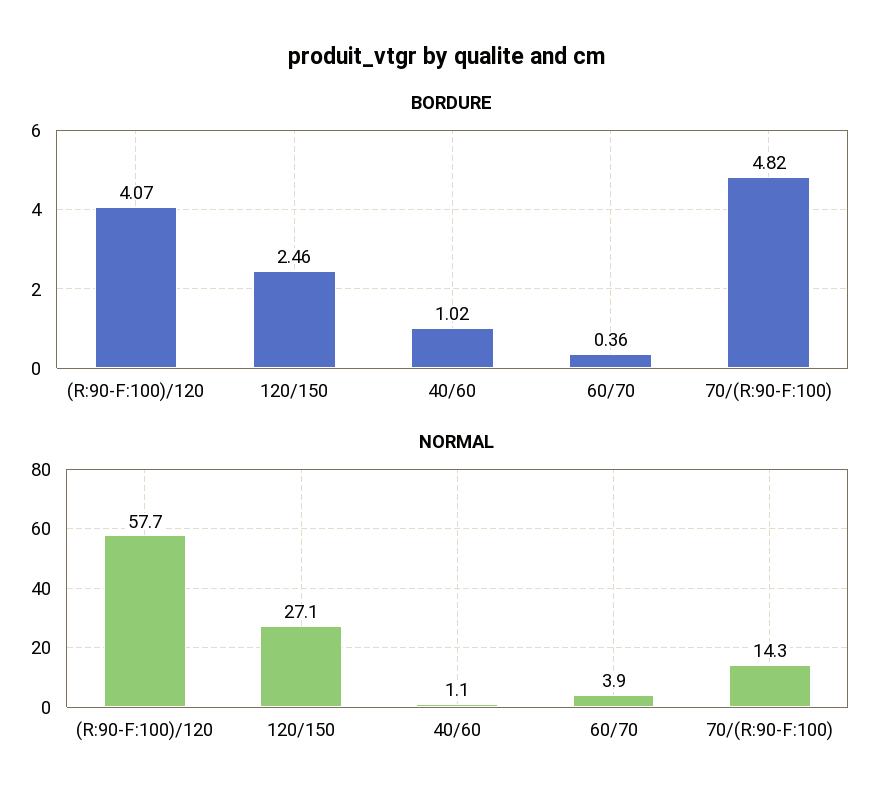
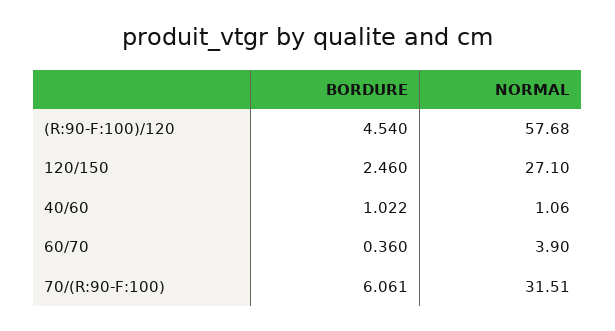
BORDURE, (R:90-F:100)/120: 4.07 -> 4.54
BORDURE, 70/(R:90-F:100): 4.82 -> 6.061
NORMAL, 70/(R:90-F:100): 14.3 -> 31.51

